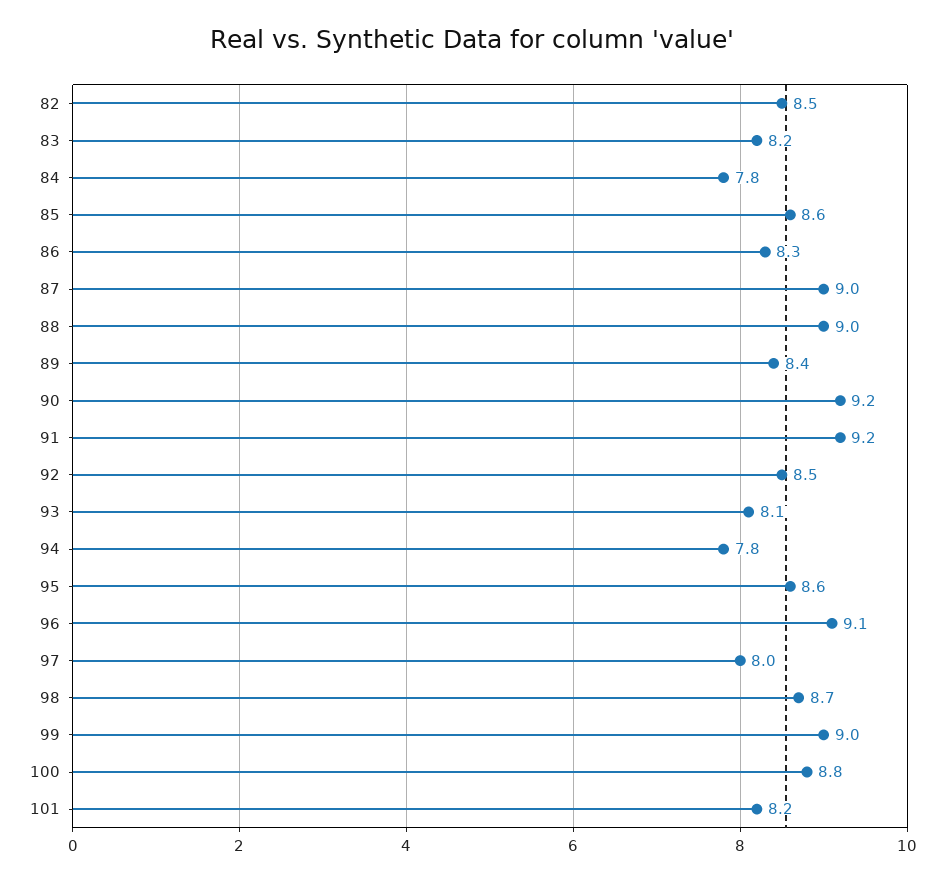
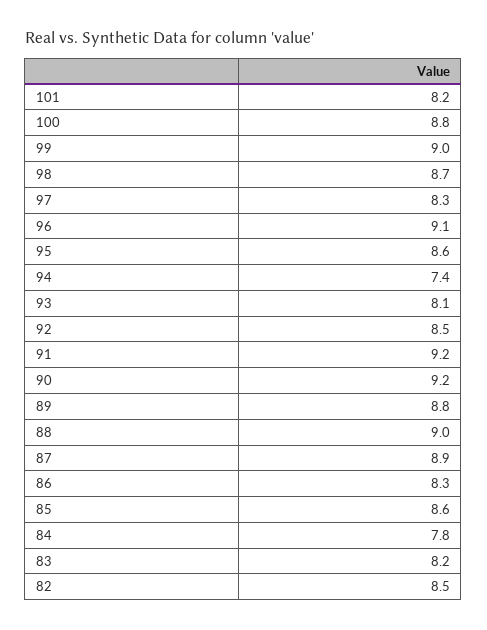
87: 9 -> 8.9
89: 8.4 -> 8.8
94: 7.8 -> 7.4
97: 8 -> 8.3

